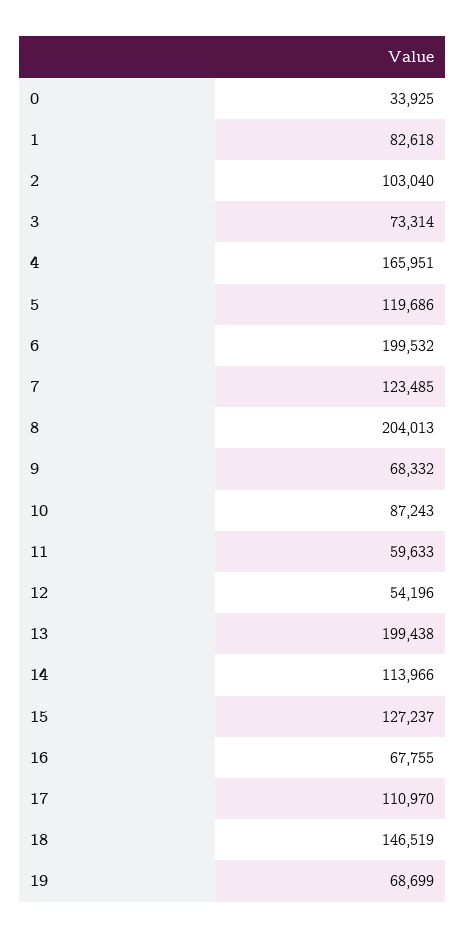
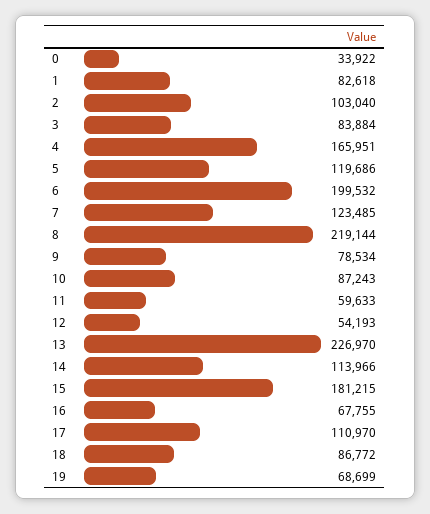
0: 33925 -> 33922
3: 73314 -> 83884
8: 204013 -> 219144
9: 68332 -> 78534
12: 54196 -> 54193
13: 199438 -> 226970
15: 127237 -> 181215
18: 146519 -> 86772

